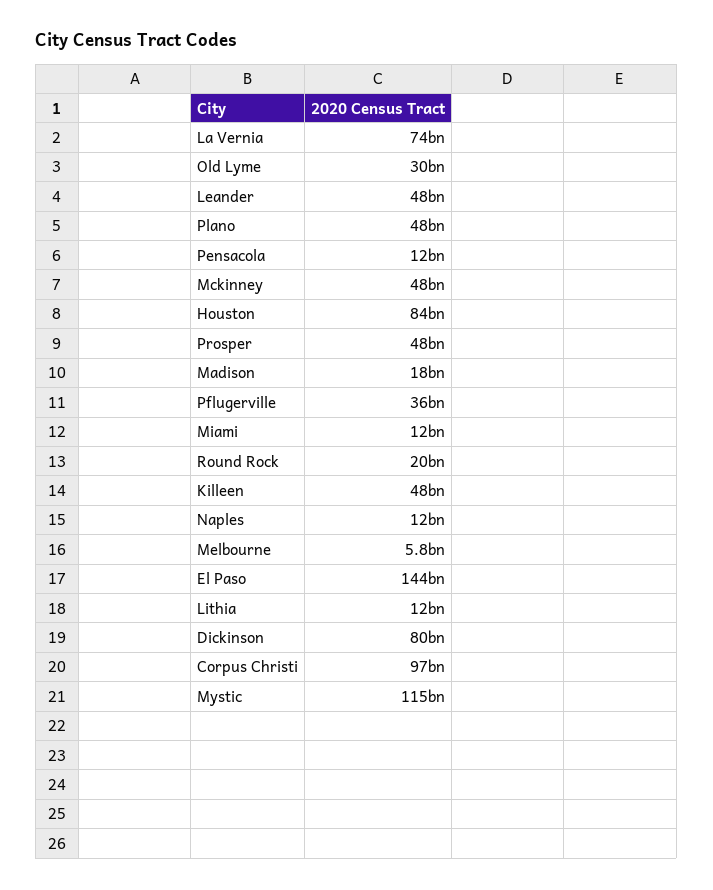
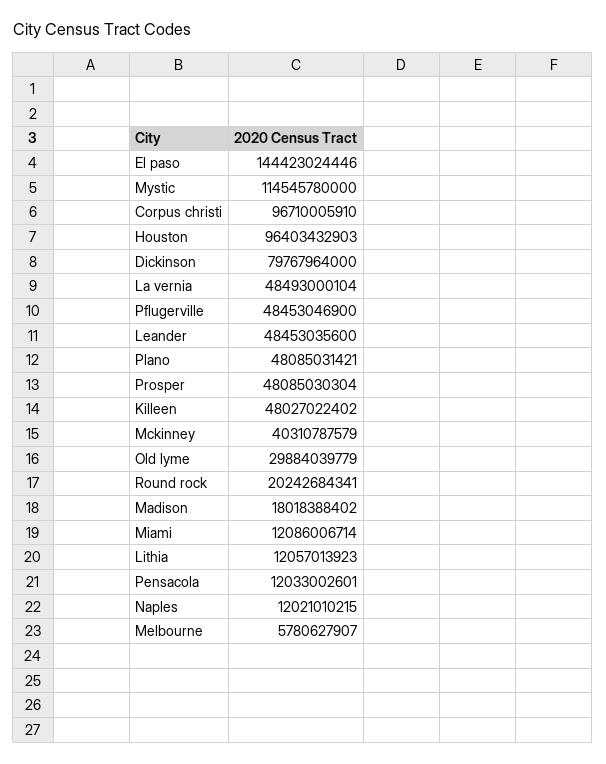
La Vernia: 74000000000 -> 48493000104
Mckinney: 48000000000 -> 40310787579
Houston: 84000000000 -> 96403432903
Pflugerville: 36000000000 -> 48453046900

